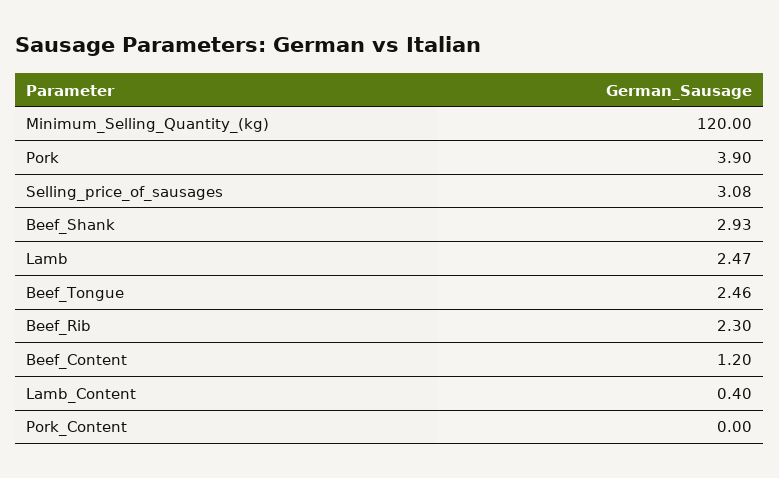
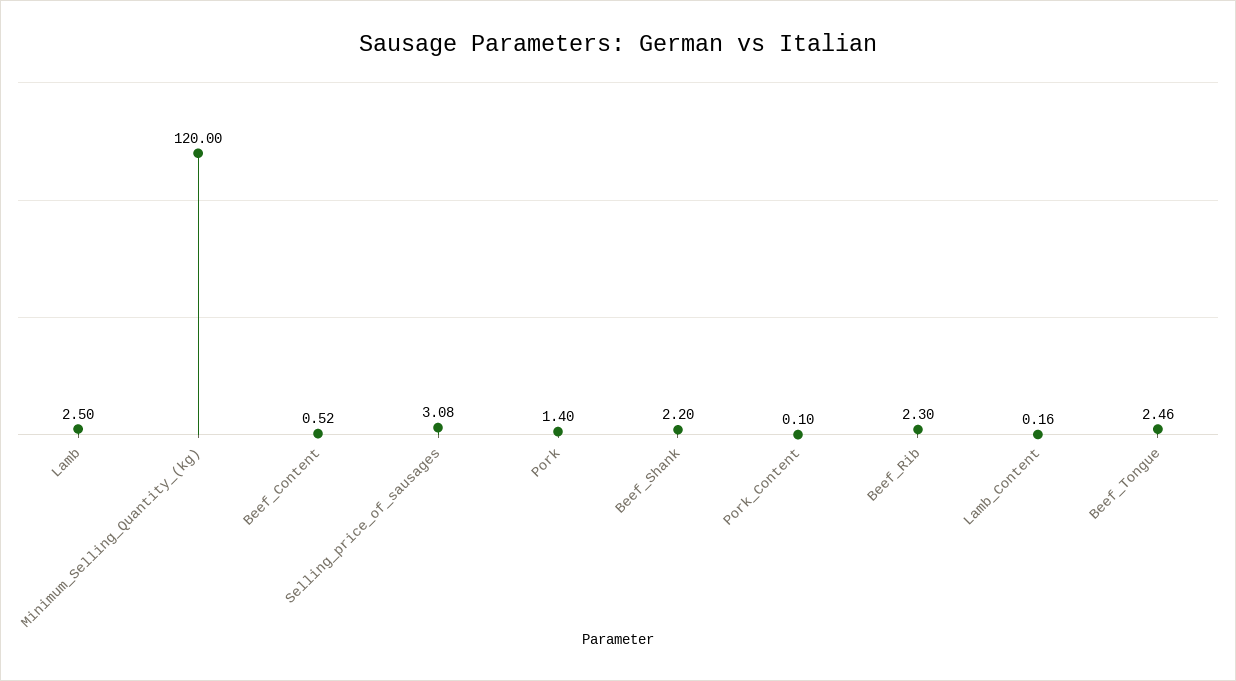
Pork: 3.9 -> 1.4
Beef_Shank: 2.93 -> 2.2
Lamb: 2.47 -> 2.5
Beef_Content: 1.2 -> 0.52
Lamb_Content: 0.4 -> 0.16
Pork_Content: 0 -> 0.1

